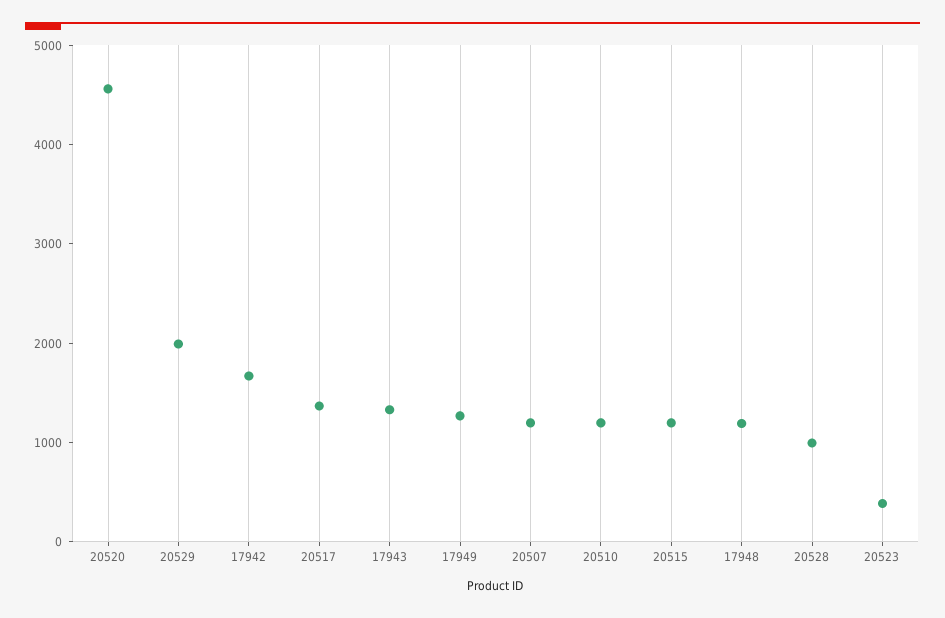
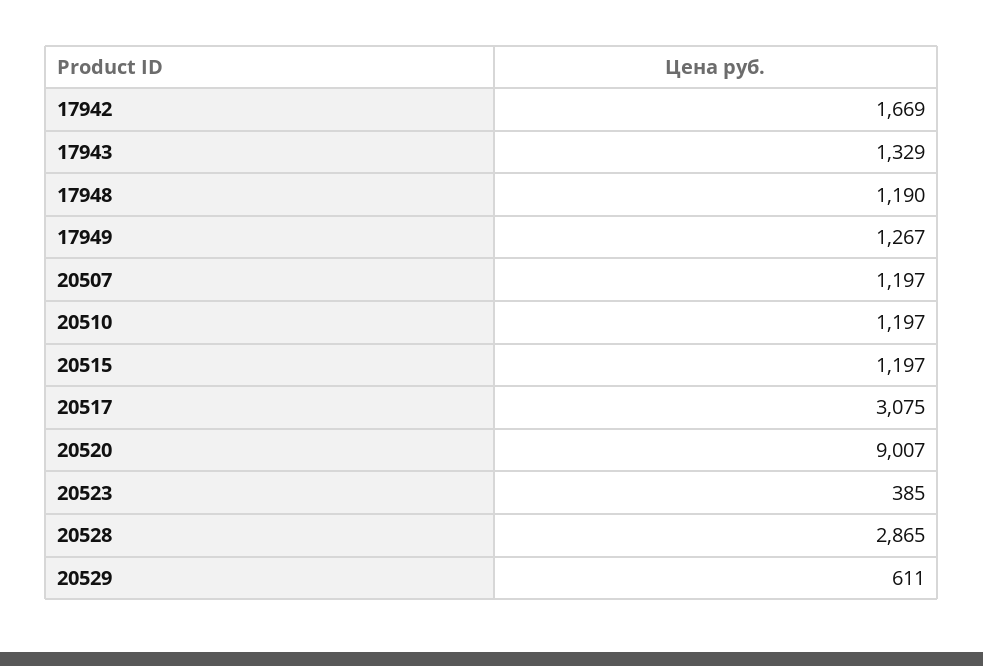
20520: 4600 -> 9007
20529: 2000 -> 611
20517: 1400 -> 3075
20528: 1000 -> 2865

